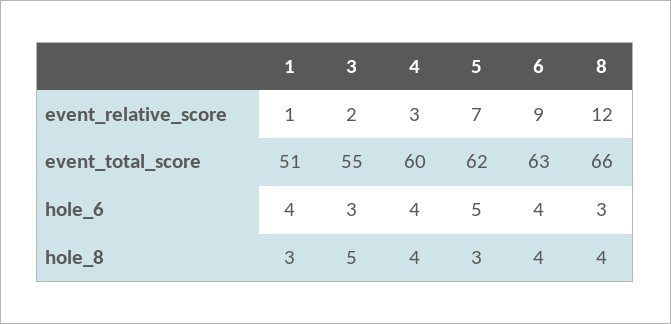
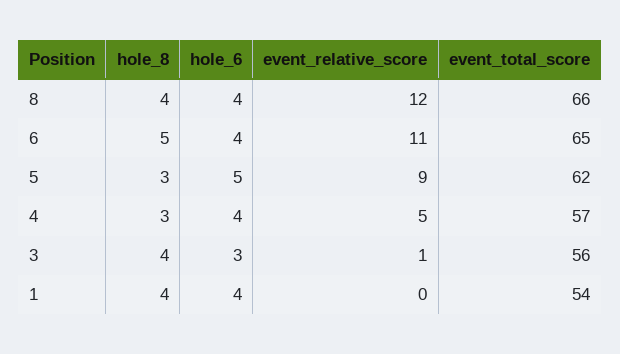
1, event_relative_score: 1 -> 0
3, event_relative_score: 2 -> 1
4, event_relative_score: 3 -> 5
5, event_relative_score: 7 -> 9
6, event_relative_score: 9 -> 11
1, event_total_score: 51 -> 54
3, event_total_score: 55 -> 56
4, event_total_score: 60 -> 57
6, event_total_score: 63 -> 65
8, hole_6: 3 -> 4
1, hole_8: 3 -> 4
3, hole_8: 5 -> 4
4, hole_8: 4 -> 3
6, hole_8: 4 -> 5

